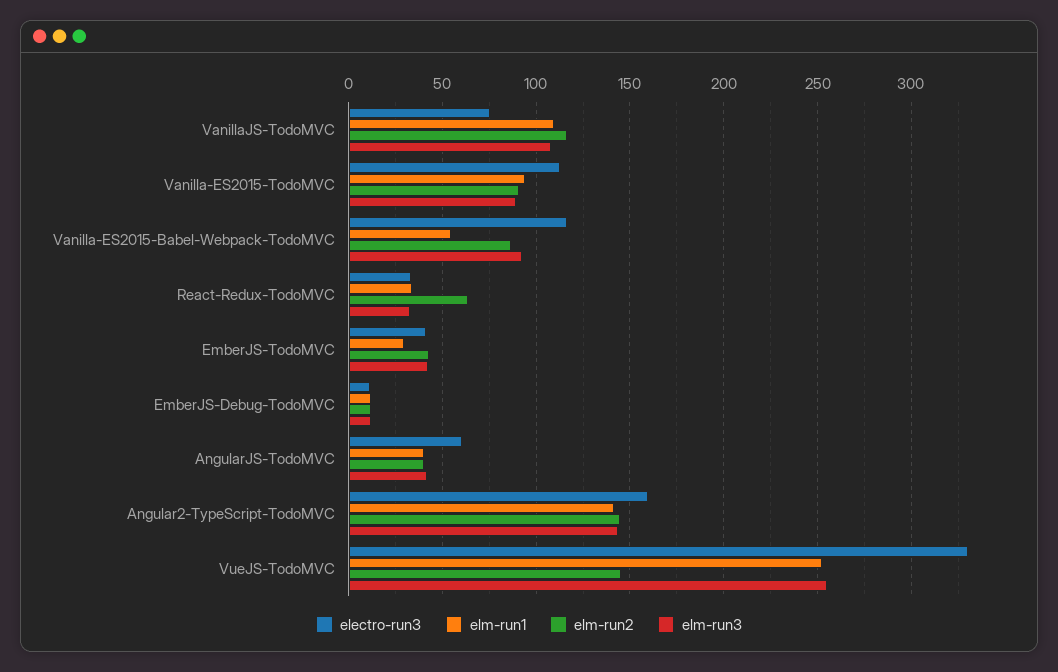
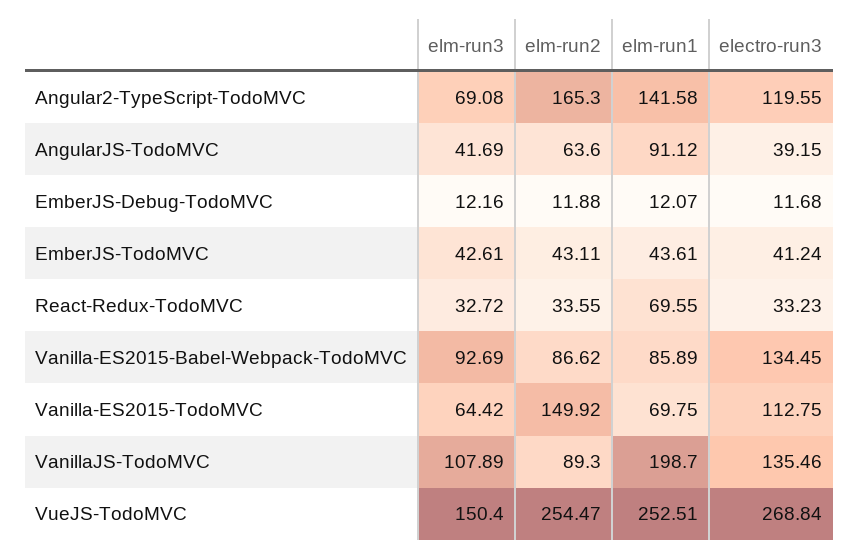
electro-run3, VanillaJS-TodoMVC: 75 -> 135.46
elm-run1, VanillaJS-TodoMVC: 110 -> 198.7
elm-run2, VanillaJS-TodoMVC: 115 -> 89.3
elm-run1, Vanilla-ES2015-TodoMVC: 95 -> 69.75
elm-run2, Vanilla-ES2015-TodoMVC: 90 -> 149.92
elm-run3, Vanilla-ES2015-TodoMVC: 90 -> 64.42
electro-run3, Vanilla-ES2015-Babel-Webpack-TodoMVC: 115 -> 134.45
elm-run1, Vanilla-ES2015-Babel-Webpack-TodoMVC: 55 -> 85.89
elm-run1, React-Redux-TodoMVC: 35 -> 69.55
elm-run2, React-Redux-TodoMVC: 65 -> 33.55
elm-run1, EmberJS-TodoMVC: 30 -> 43.61
electro-run3, AngularJS-TodoMVC: 60 -> 39.15
elm-run1, AngularJS-TodoMVC: 40 -> 91.12
elm-run2, AngularJS-TodoMVC: 40 -> 63.6
electro-run3, Angular2-TypeScript-TodoMVC: 160 -> 119.55
elm-run2, Angular2-TypeScript-TodoMVC: 145 -> 165.3
elm-run3, Angular2-TypeScript-TodoMVC: 145 -> 69.08
electro-run3, VueJS-TodoMVC: 330 -> 268.84
elm-run2, VueJS-TodoMVC: 145 -> 254.47
elm-run3, VueJS-TodoMVC: 255 -> 150.4

